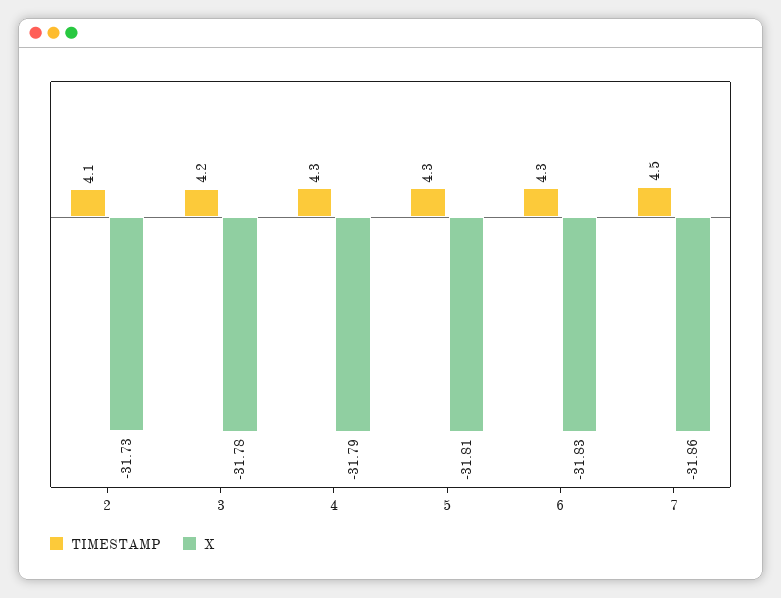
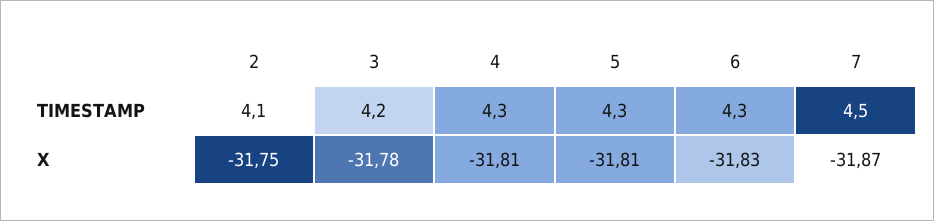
X, 2: -31.73 -> -31.75
X, 4: -31.79 -> -31.81
X, 7: -31.86 -> -31.87

